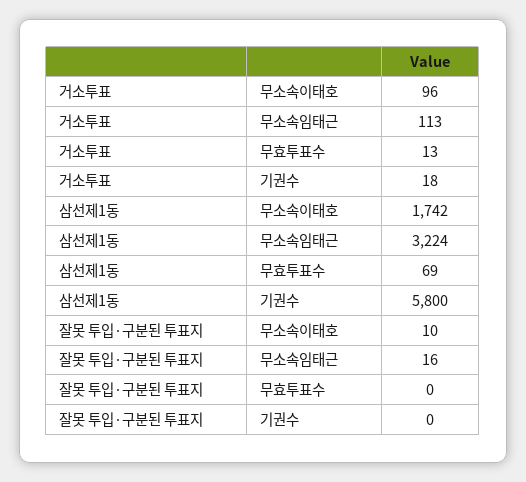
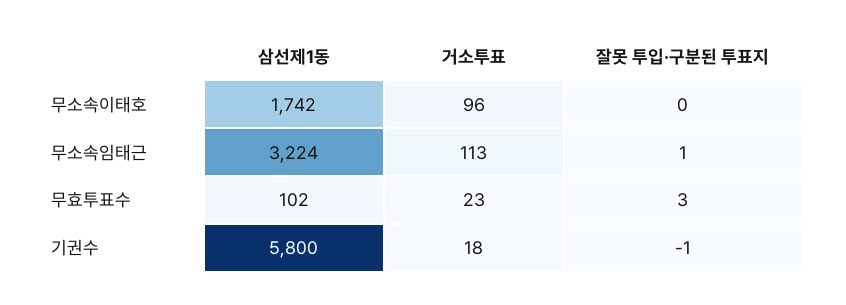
거소투표, 무효투표수: 13 -> 23
삼선제1동, 무효투표수: 69 -> 102
잘못 투입·구분된 투표지, 무소속이태호: 10 -> 0
잘못 투입·구분된 투표지, 무소속임태근: 16 -> 1
잘못 투입·구분된 투표지, 무효투표수: 0 -> 3
잘못 투입·구분된 투표지, 기권수: 0 -> -1

